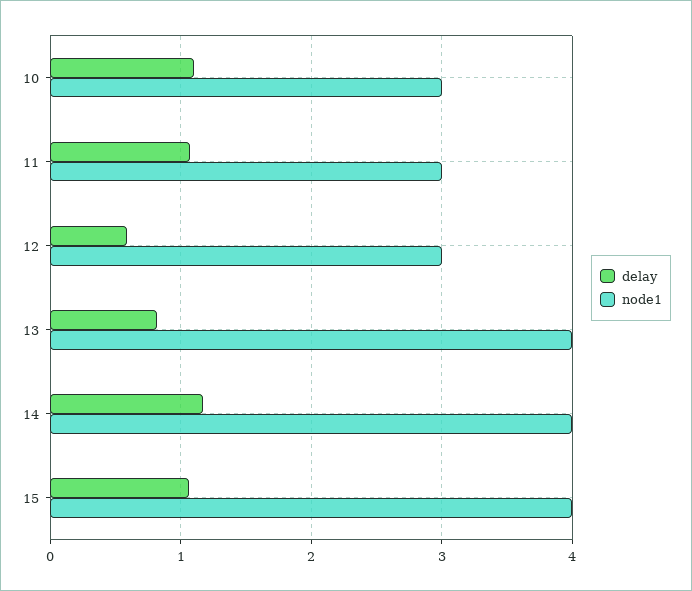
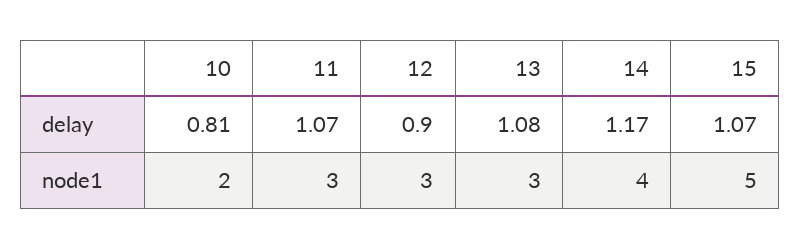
delay, 10: 1.1 -> 0.81
node1, 10: 3 -> 2
delay, 12: 0.6 -> 0.9
delay, 13: 0.8 -> 1.08
node1, 13: 4 -> 3
node1, 15: 4 -> 5

